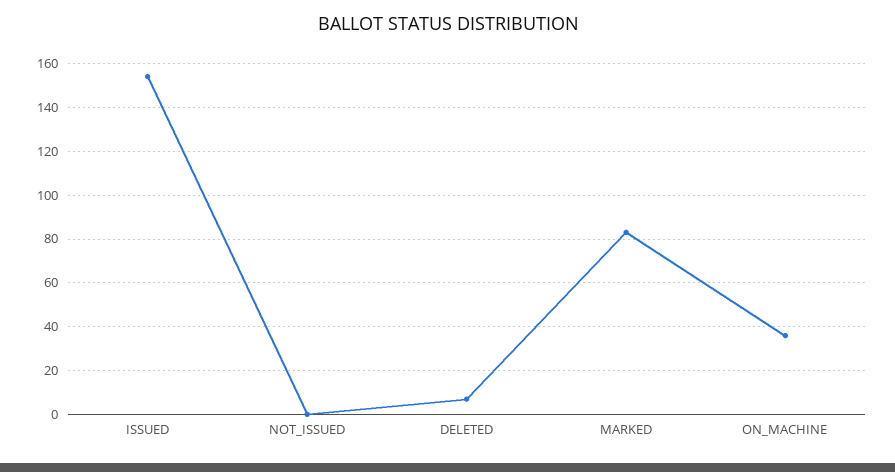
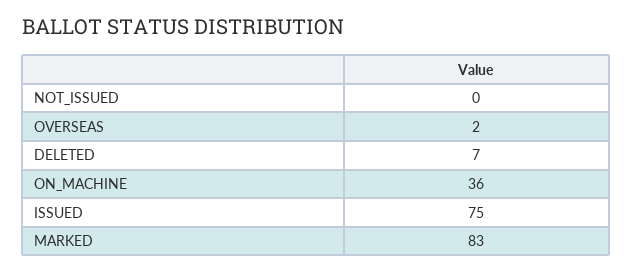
ISSUED: 155 -> 75
OVERSEAS: none -> 2

